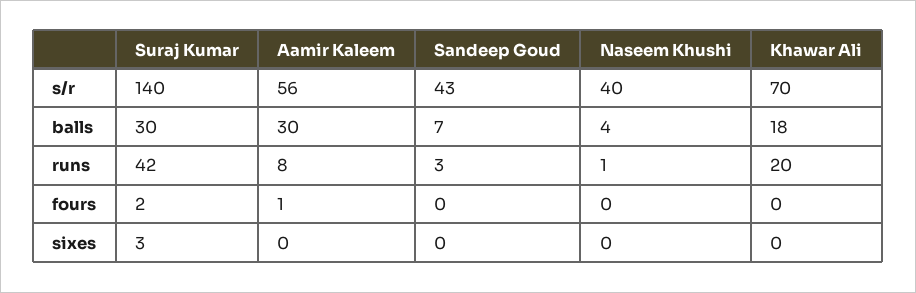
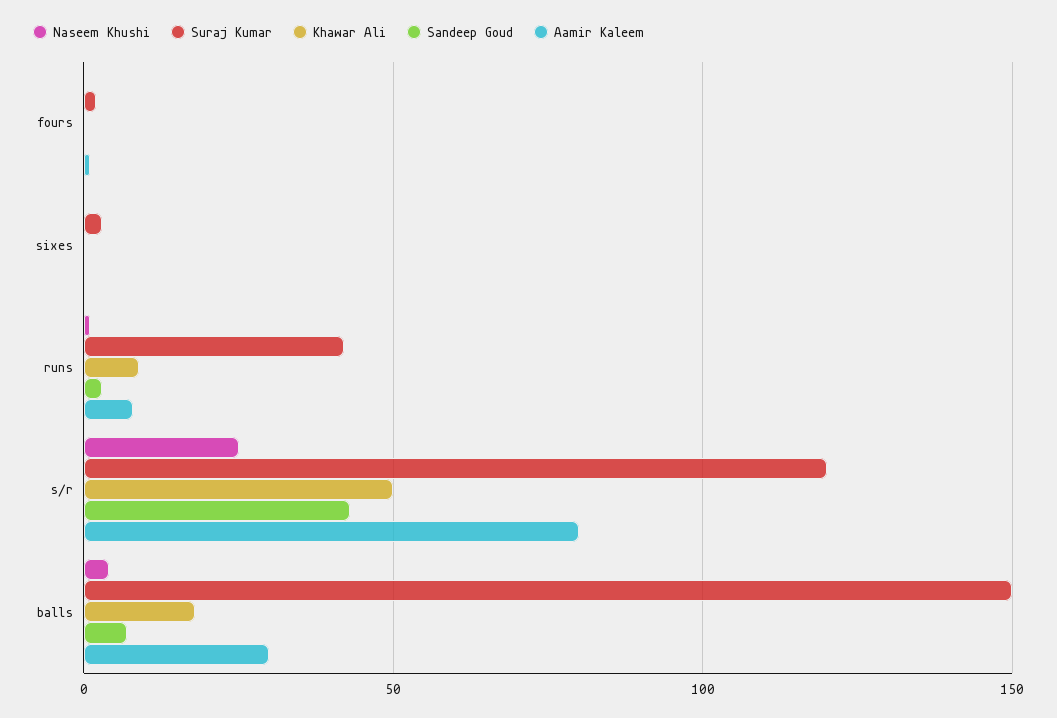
Suraj Kumar, s/r: 140 -> 120
Aamir Kaleem, s/r: 56 -> 80
Naseem Khushi, s/r: 40 -> 25
Khawar Ali, s/r: 70 -> 50
Suraj Kumar, balls: 30 -> 150
Khawar Ali, runs: 20 -> 10

